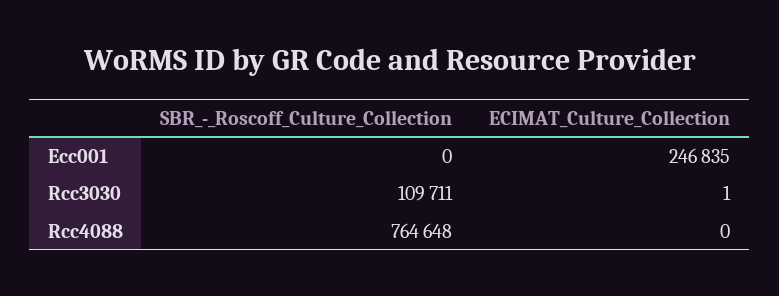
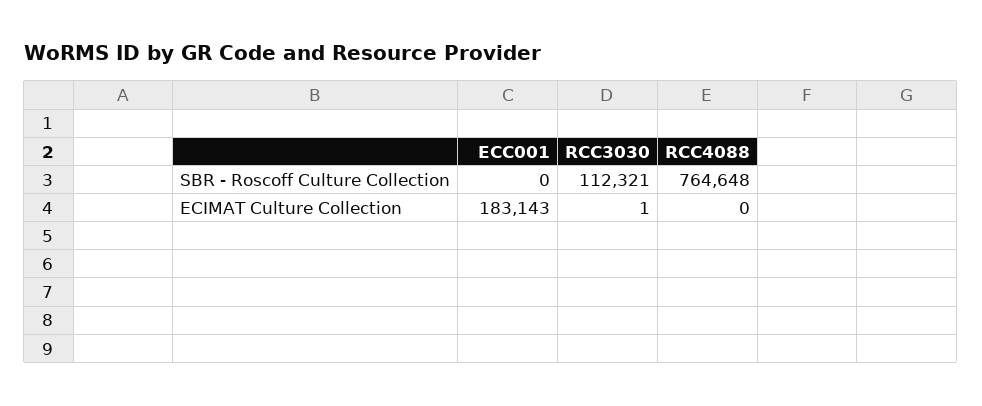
ECIMAT_Culture_Collection, Ecc001: 246835 -> 183143
SBR_-_Roscoff_Culture_Collection, Rcc3030: 109711 -> 112321

